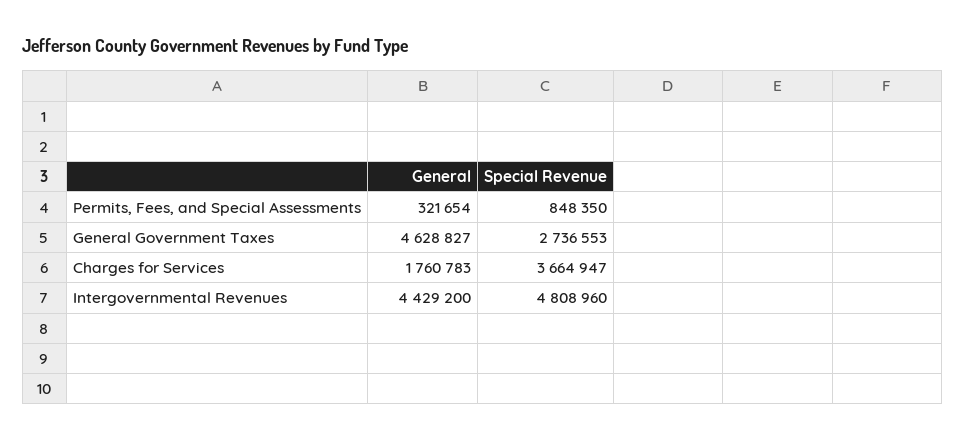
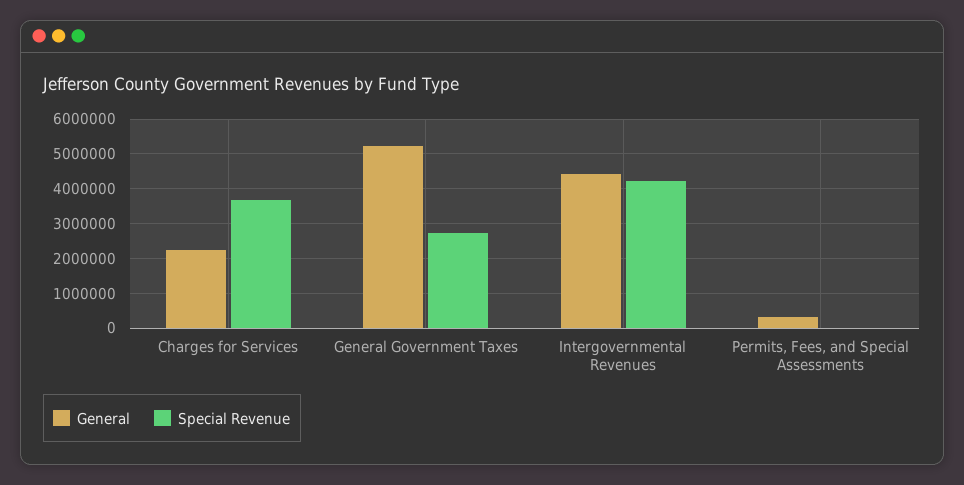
Special Revenue, Permits, Fees, and Special Assessments: 848350 -> 0
General, General Government Taxes: 4628827 -> 5200000
General, Charges for Services: 1760783 -> 2200000
Special Revenue, Intergovernmental Revenues: 4808960 -> 4200000

